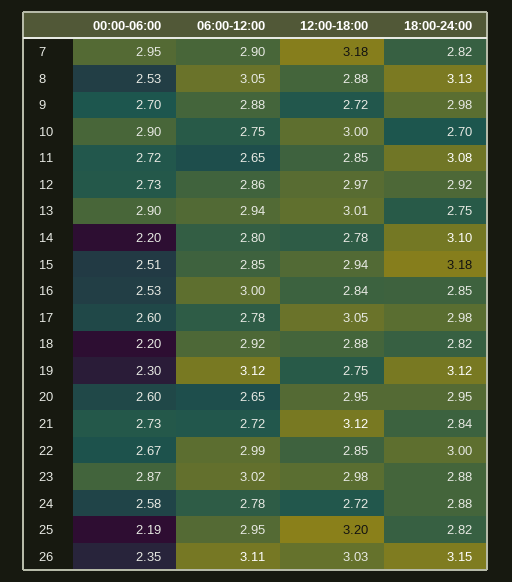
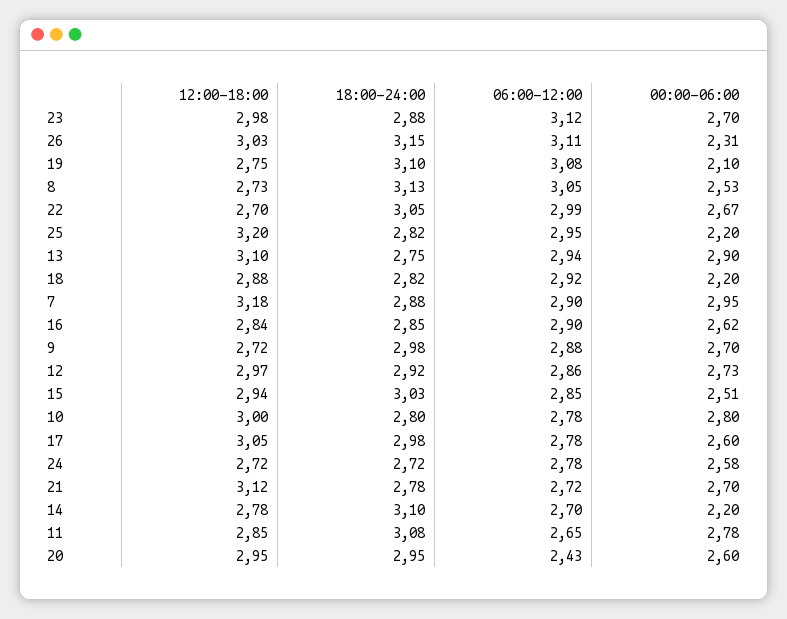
18:00-24:00, 7: 2.82 -> 2.88
12:00-18:00, 8: 2.88 -> 2.73
00:00-06:00, 10: 2.9 -> 2.8
06:00-12:00, 10: 2.75 -> 2.78
18:00-24:00, 10: 2.7 -> 2.8
00:00-06:00, 11: 2.72 -> 2.78
12:00-18:00, 13: 3.01 -> 3.1
06:00-12:00, 14: 2.8 -> 2.7
18:00-24:00, 15: 3.18 -> 3.03
00:00-06:00, 16: 2.53 -> 2.62
06:00-12:00, 16: 3 -> 2.9
00:00-06:00, 19: 2.3 -> 2.1
06:00-12:00, 19: 3.12 -> 3.08
18:00-24:00, 19: 3.12 -> 3.1
06:00-12:00, 20: 2.65 -> 2.43
00:00-06:00, 21: 2.73 -> 2.7
18:00-24:00, 21: 2.84 -> 2.78
12:00-18:00, 22: 2.85 -> 2.7
18:00-24:00, 22: 3 -> 3.05
00:00-06:00, 23: 2.87 -> 2.7
06:00-12:00, 23: 3.02 -> 3.12
18:00-24:00, 24: 2.88 -> 2.72
00:00-06:00, 25: 2.19 -> 2.2
00:00-06:00, 26: 2.35 -> 2.31

